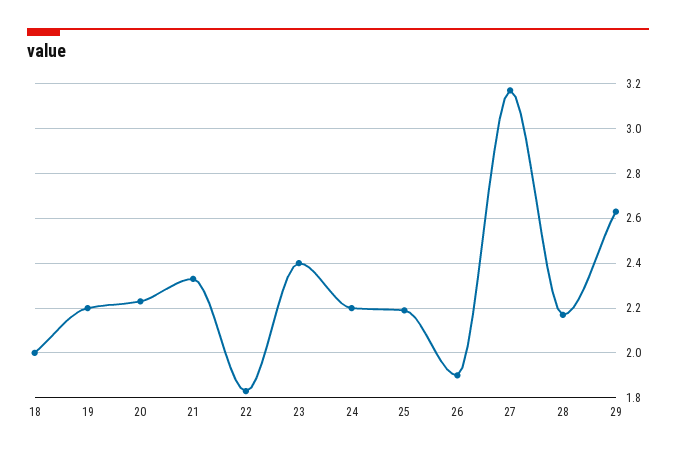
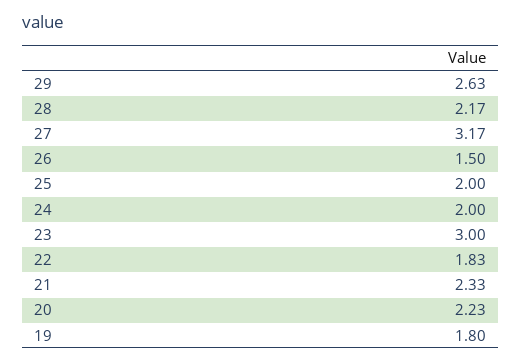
18: 2 -> none
19: 2.2 -> 1.8
23: 2.4 -> 3
24: 2.2 -> 2
25: 2.2 -> 2
26: 1.9 -> 1.5

